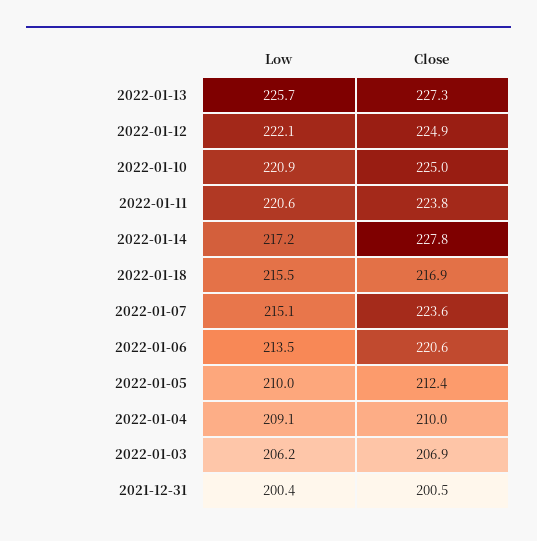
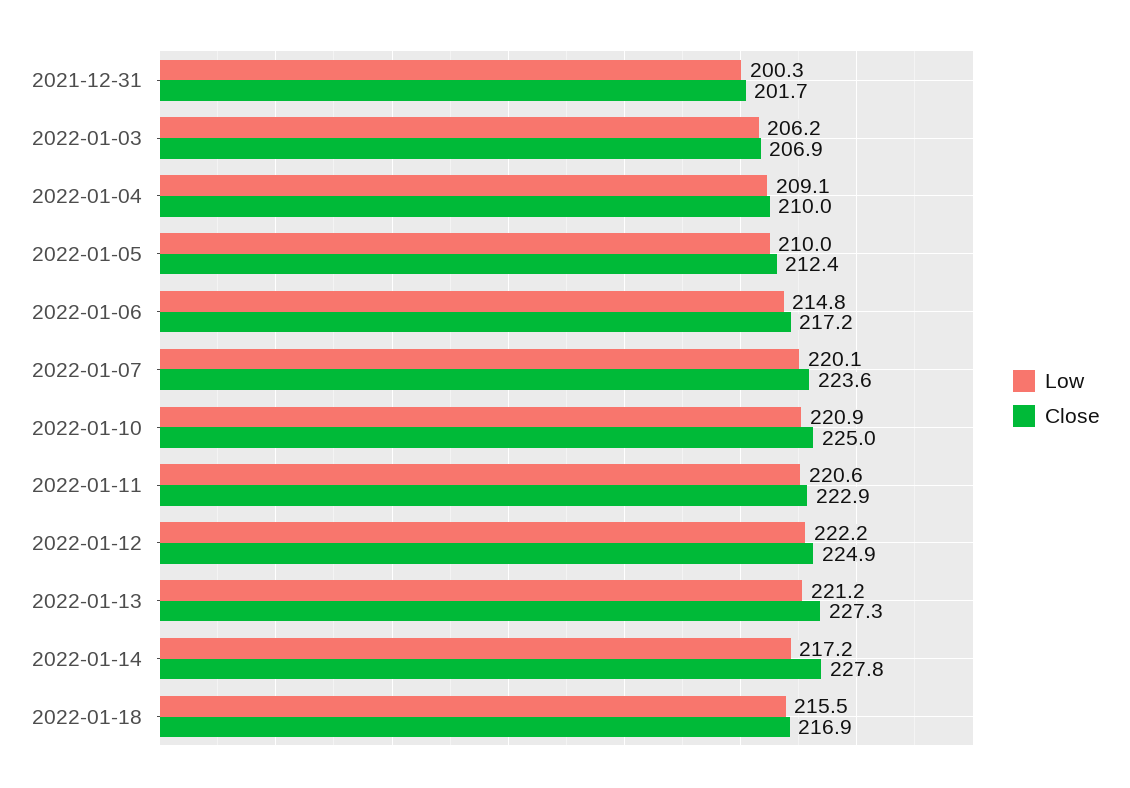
Low, 2022-01-13: 225.7 -> 221.2
Low, 2022-01-12: 222.1 -> 222.2
Close, 2022-01-11: 223.8 -> 222.9
Low, 2022-01-07: 215.1 -> 220.1
Low, 2022-01-06: 213.5 -> 214.8
Close, 2022-01-06: 220.6 -> 217.2
Low, 2021-12-31: 200.4 -> 200.3
Close, 2021-12-31: 200.5 -> 201.7

